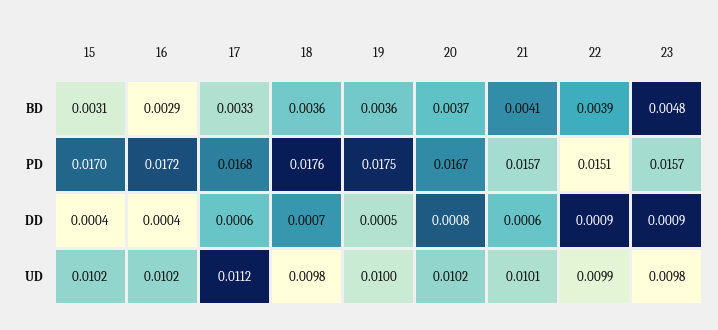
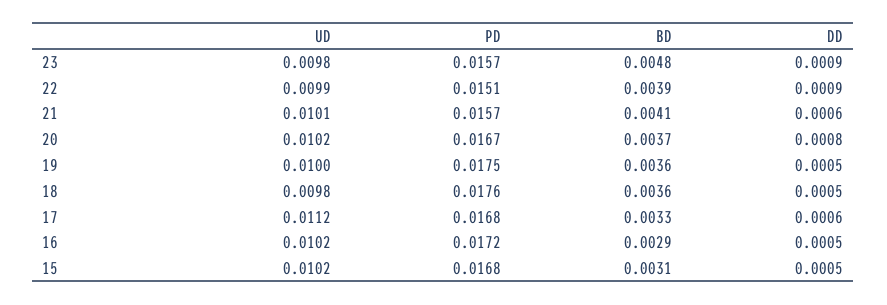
15, PD: 0.017 -> 0.0168
15, DD: 0.0004 -> 0.0005
16, DD: 0.0004 -> 0.0005
18, DD: 0.0007 -> 0.0005

